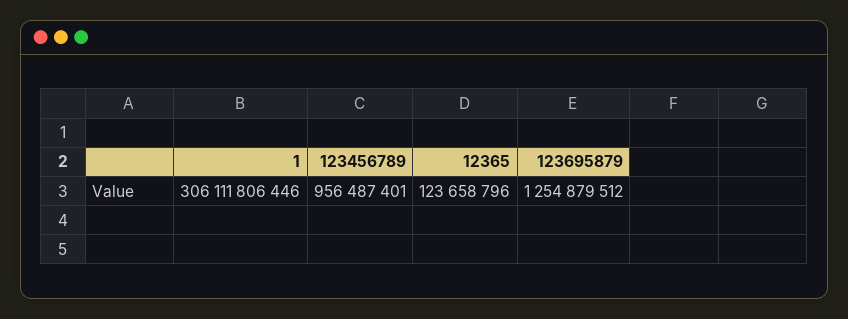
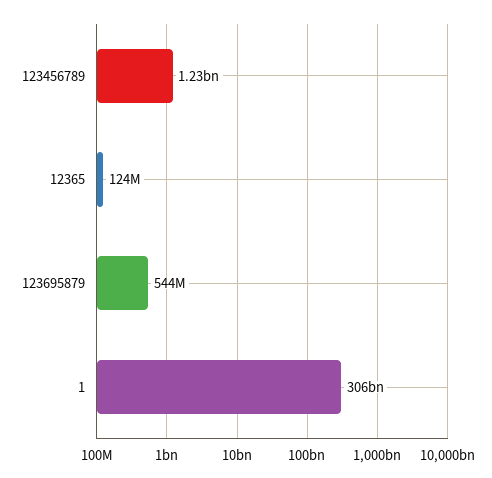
123456789: 956487401 -> 1230000000
123695879: 1254879512 -> 544000000

